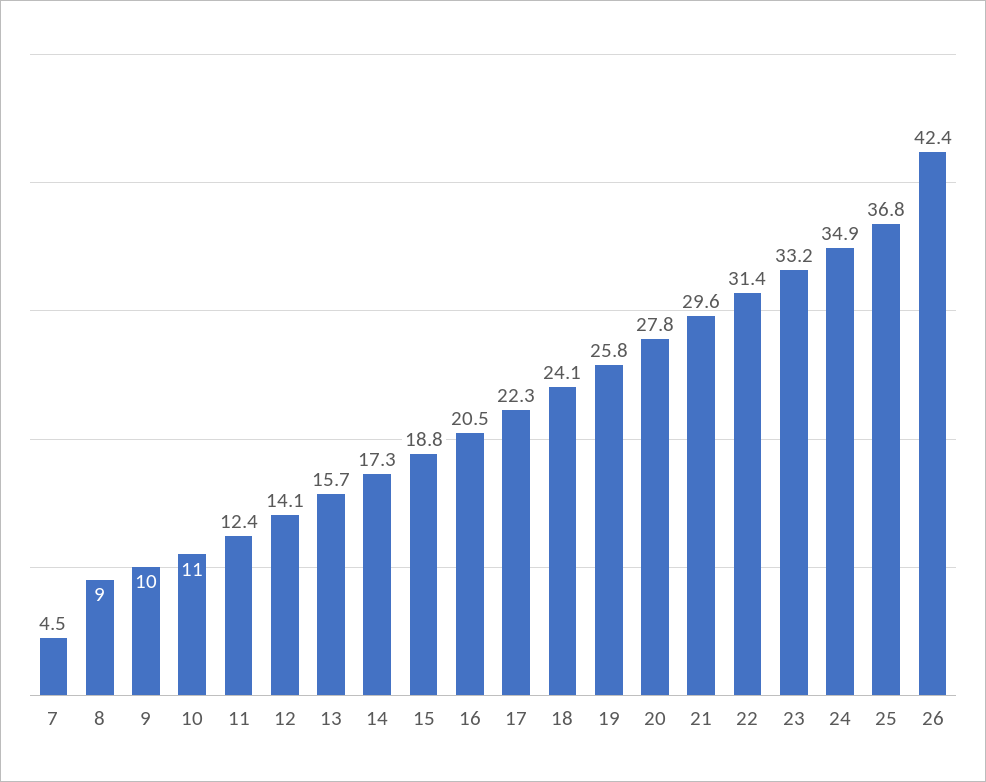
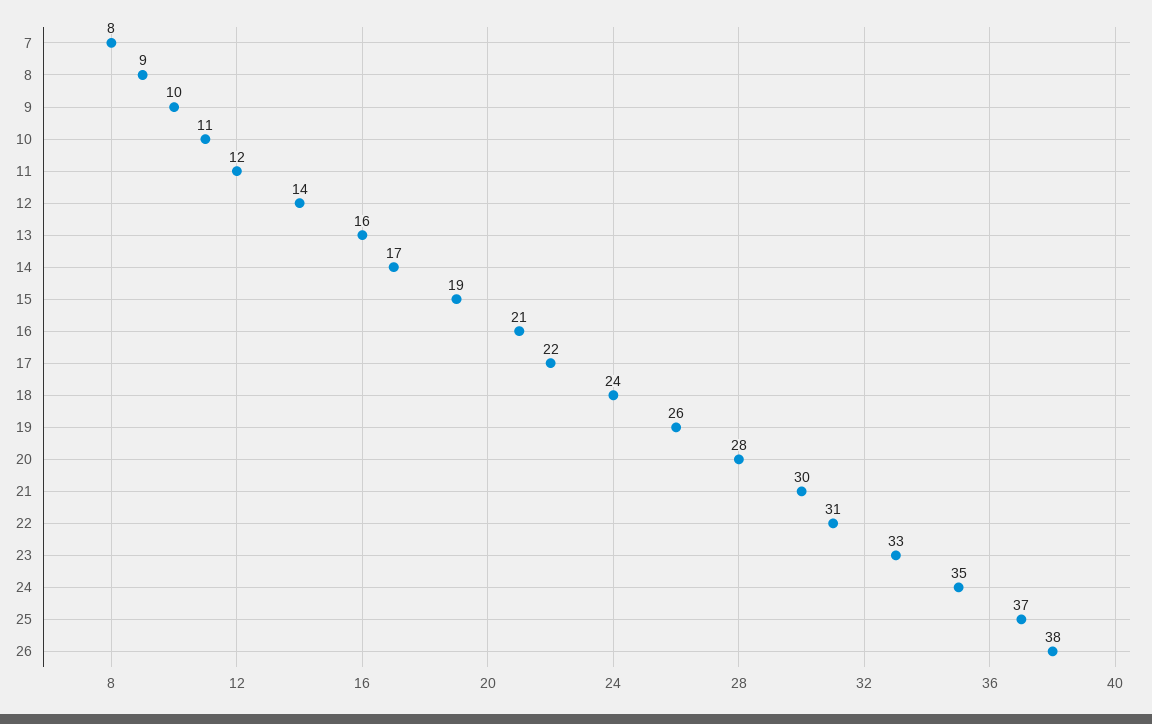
7: 4.5 -> 8
26: 42.4 -> 38

